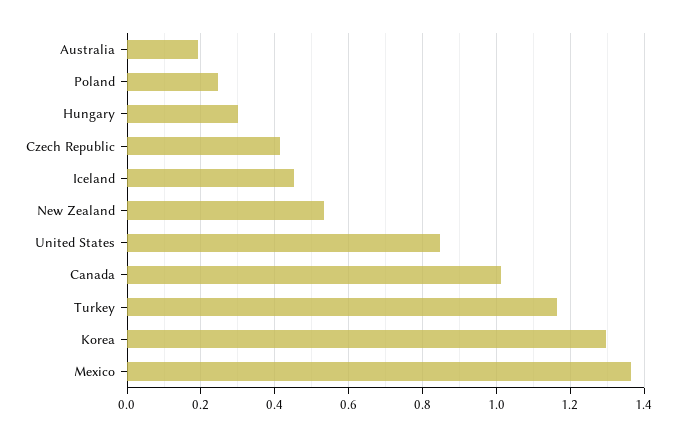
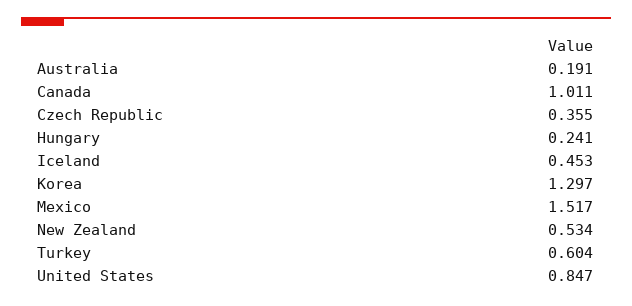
Poland: 0.24 -> none
Hungary: 0.3 -> 0.241
Czech Republic: 0.42 -> 0.355
Turkey: 1.16 -> 0.604
Mexico: 1.36 -> 1.517

